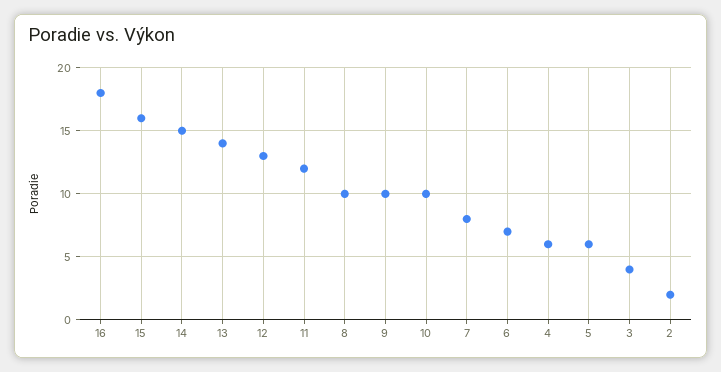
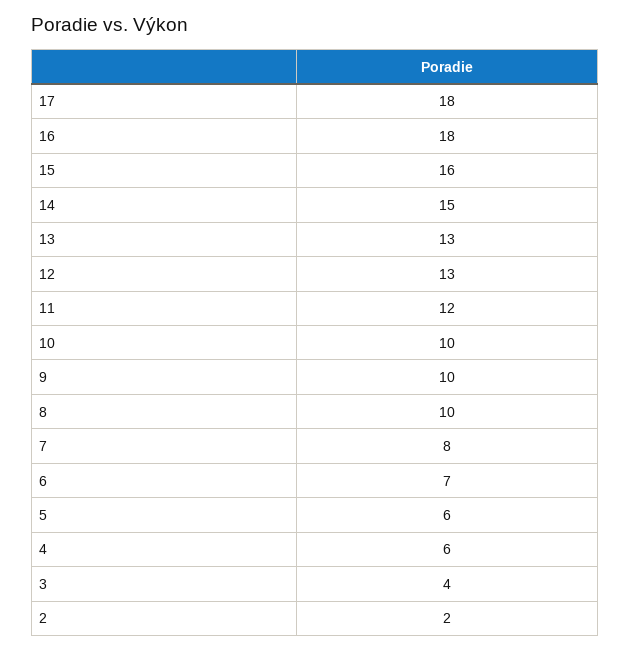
13: 14 -> 13
17: none -> 18

